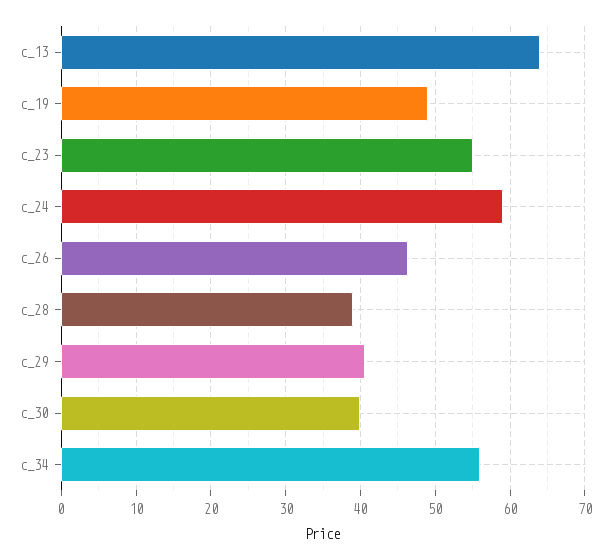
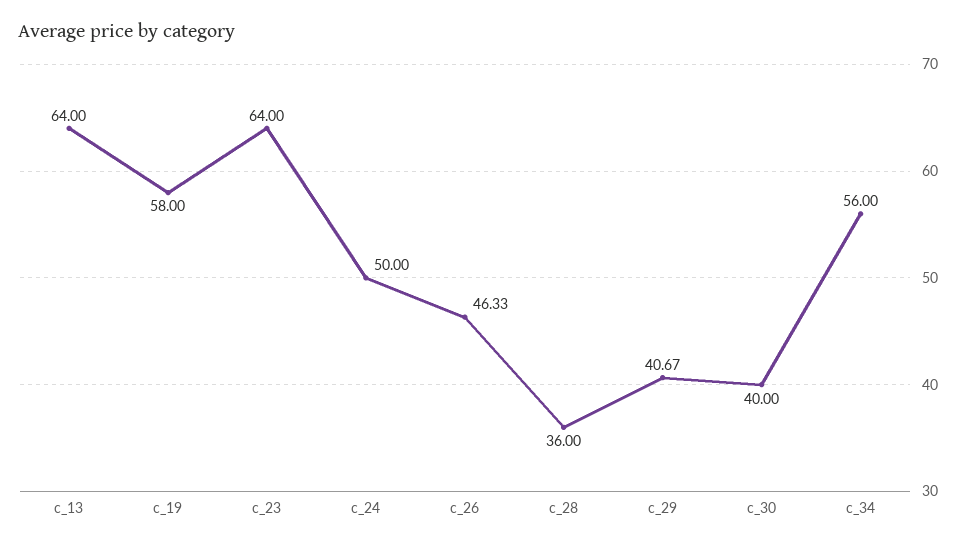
c_19: 49 -> 58
c_23: 55 -> 64
c_24: 59 -> 50
c_28: 39 -> 36

